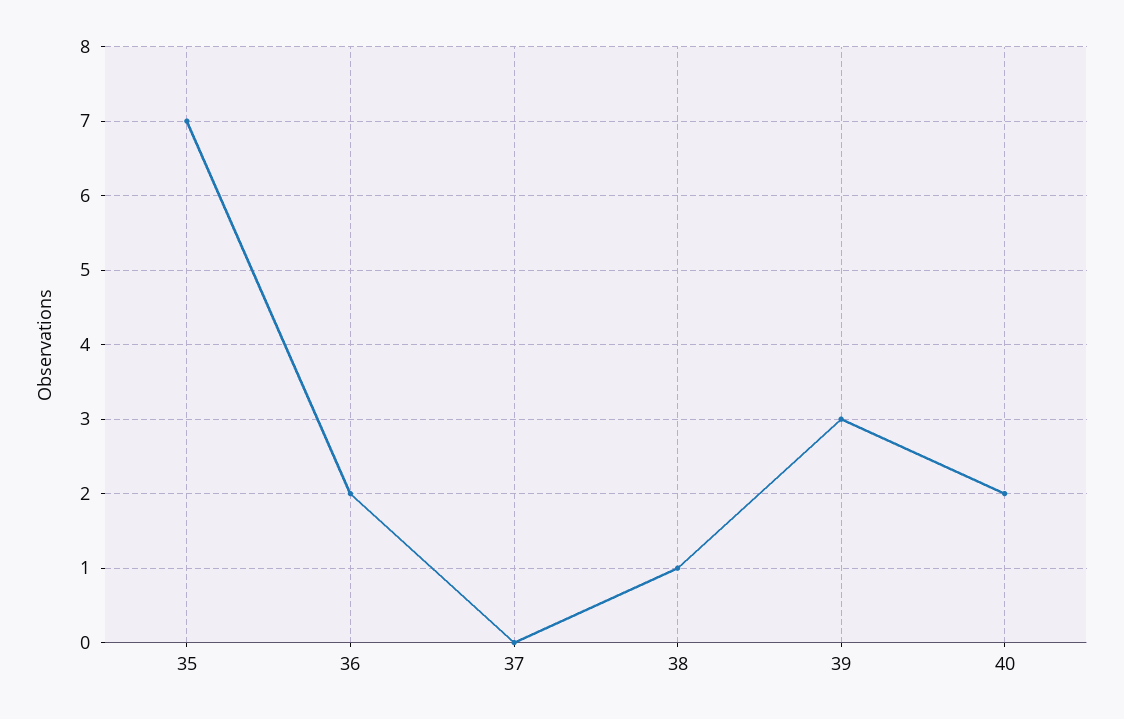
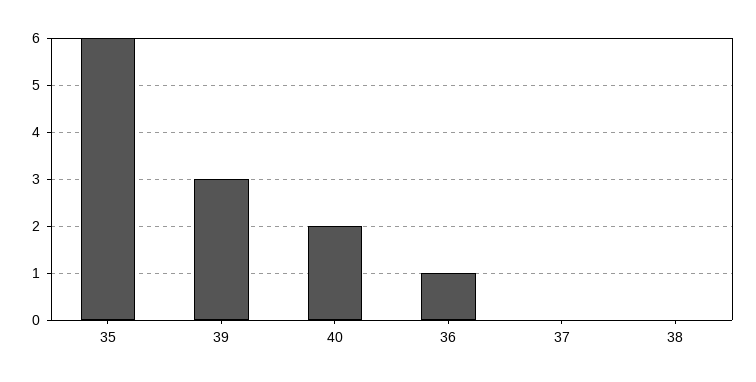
35: 7 -> 6
36: 2 -> 1
38: 1 -> 0

